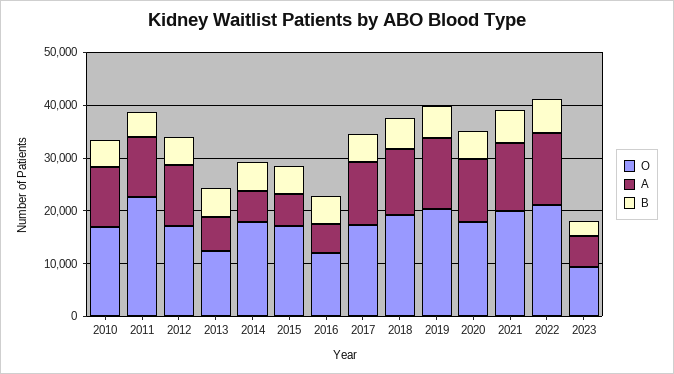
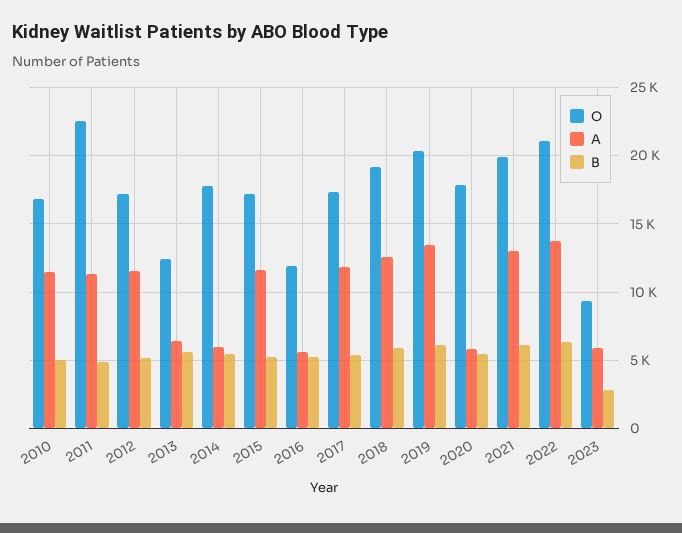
A, 2015: 6000 -> 11500
A, 2020: 12000 -> 6000

